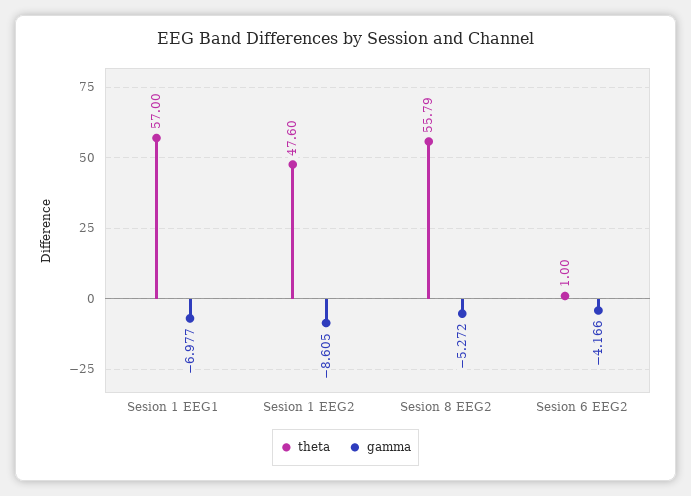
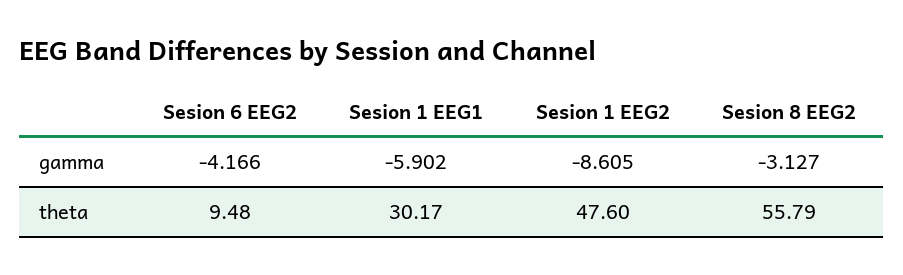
theta, Sesion 1 EEG1: 57 -> 30.17
gamma, Sesion 1 EEG1: -6.977 -> -5.902
gamma, Sesion 8 EEG2: -5.272 -> -3.127
theta, Sesion 6 EEG2: 1 -> 9.48

